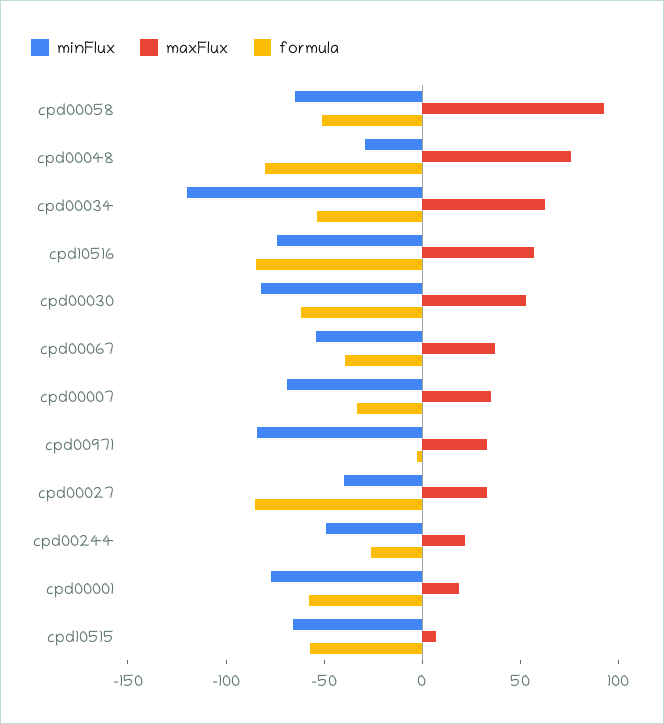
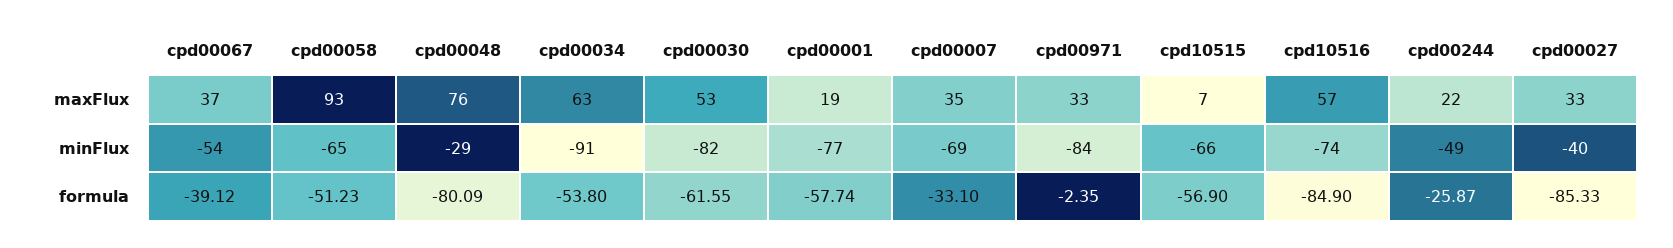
minFlux, cpd00034: -120 -> -91

